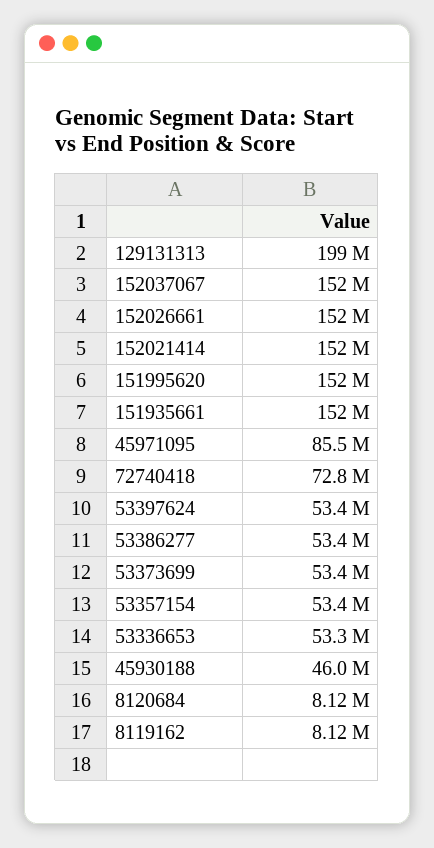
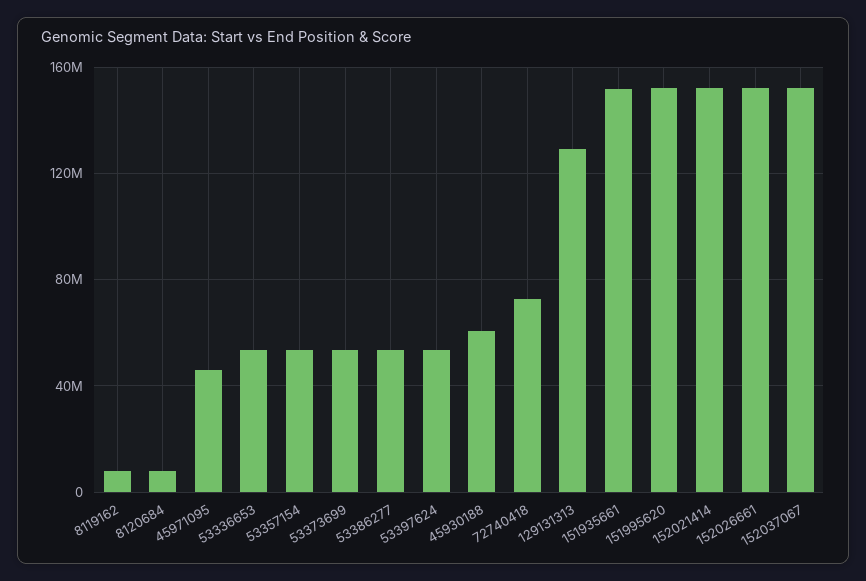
129131313: 199000000 -> 130000000
45971095: 85500000 -> 45000000
45930188: 46000000 -> 60000000

